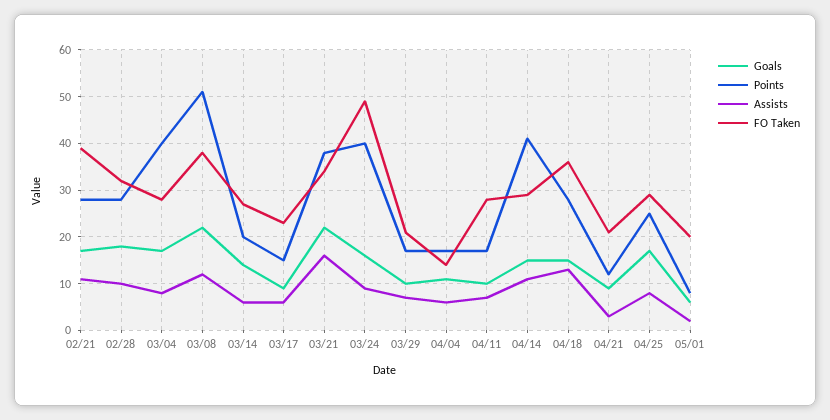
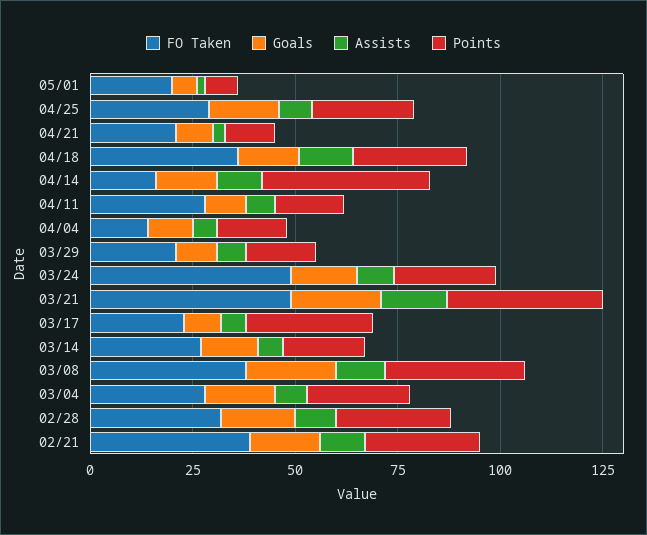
Points, 03/04: 40 -> 25
Points, 03/08: 50 -> 35
Points, 03/17: 15 -> 30
FO Taken, 03/21: 35 -> 50
Points, 03/24: 40 -> 25
FO Taken, 04/14: 30 -> 15

